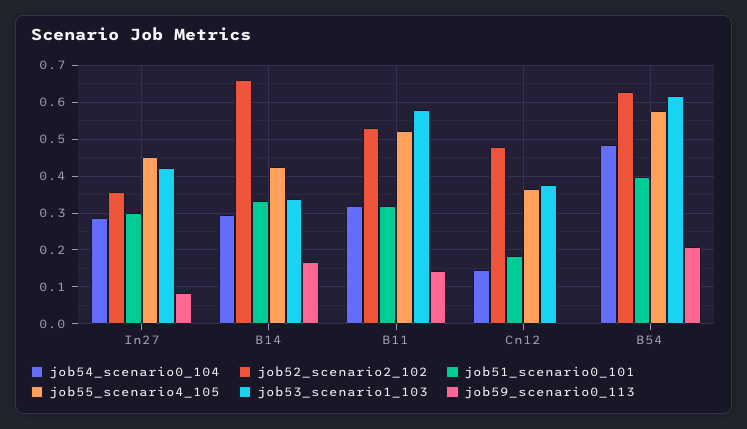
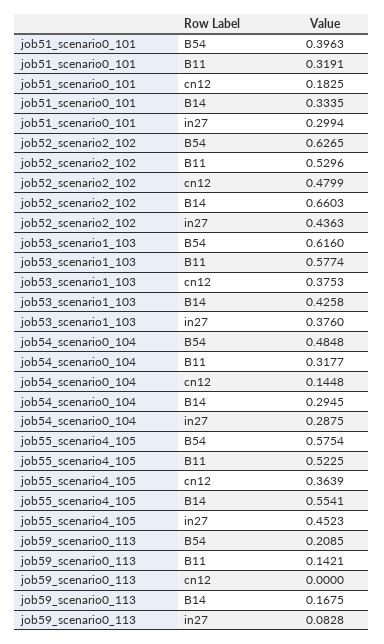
job52_scenario2_102, In27: 0.36 -> 0.4363
job53_scenario1_103, In27: 0.42 -> 0.376
job55_scenario4_105, B14: 0.42 -> 0.5541
job53_scenario1_103, B14: 0.34 -> 0.4258

